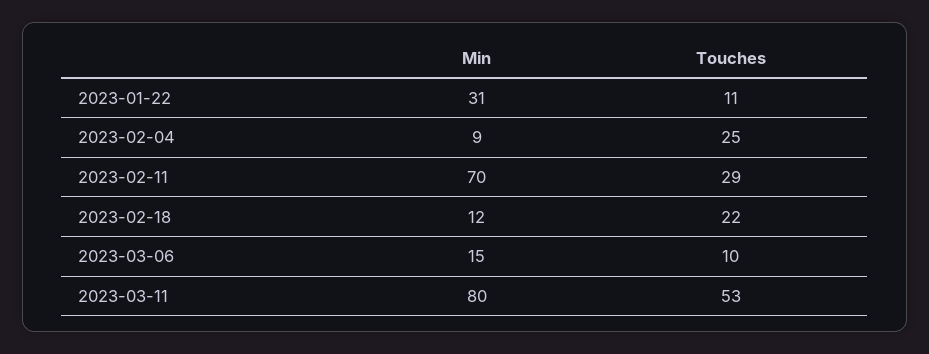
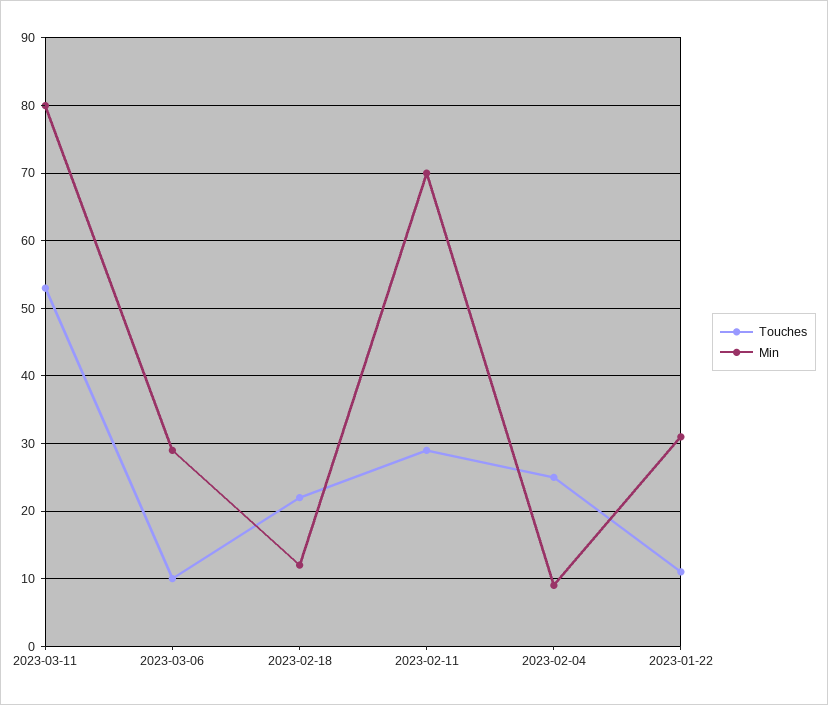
Min, 2023-03-06: 15 -> 29

